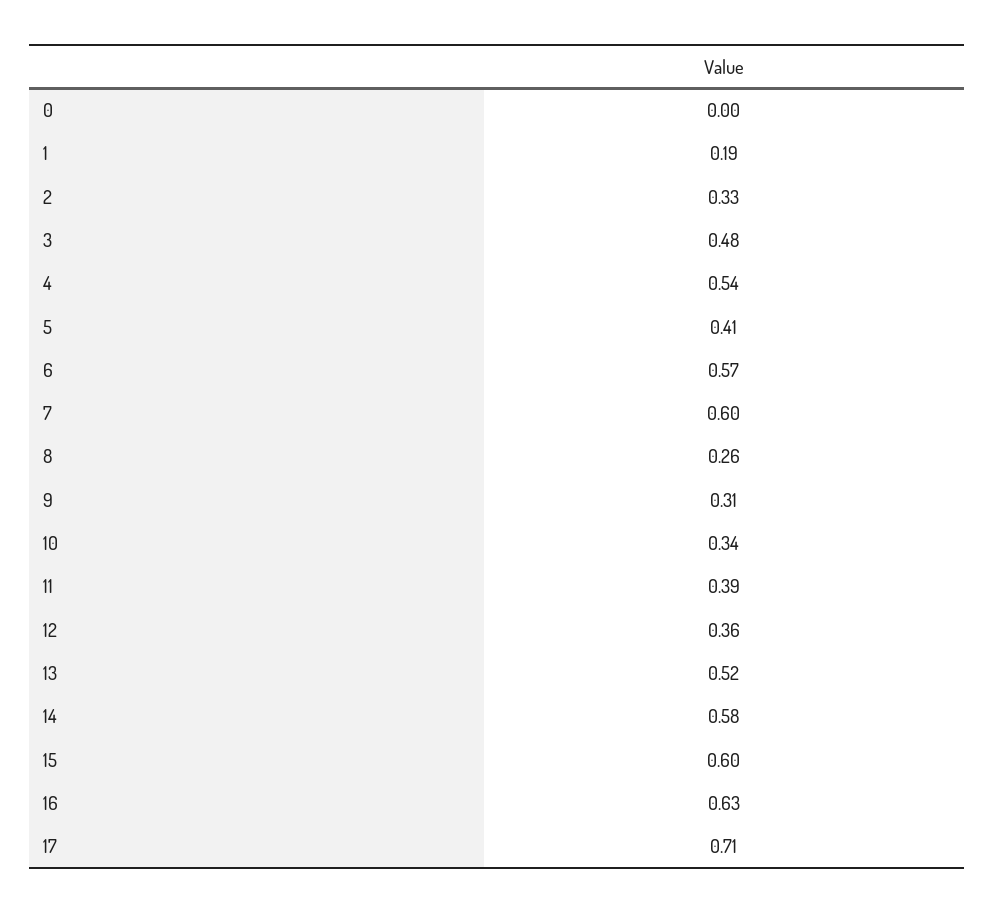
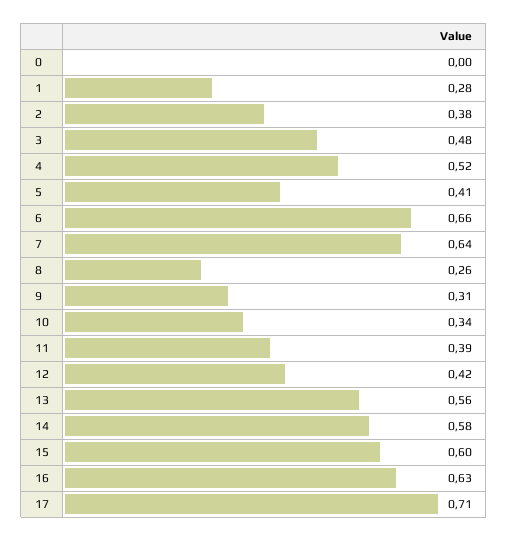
1: 0.19 -> 0.28
2: 0.33 -> 0.38
4: 0.54 -> 0.52
6: 0.57 -> 0.66
7: 0.6 -> 0.64
12: 0.36 -> 0.42
13: 0.52 -> 0.56

